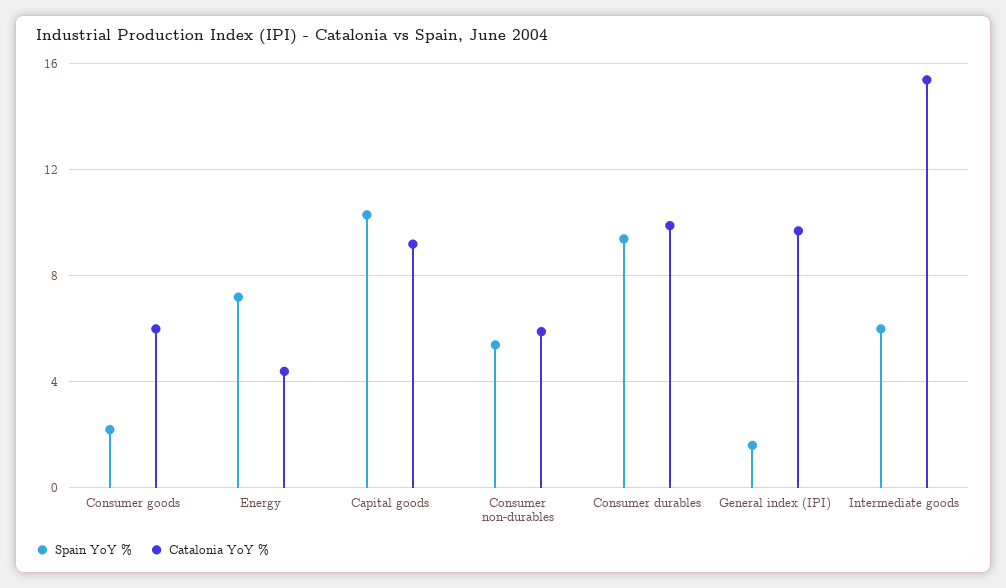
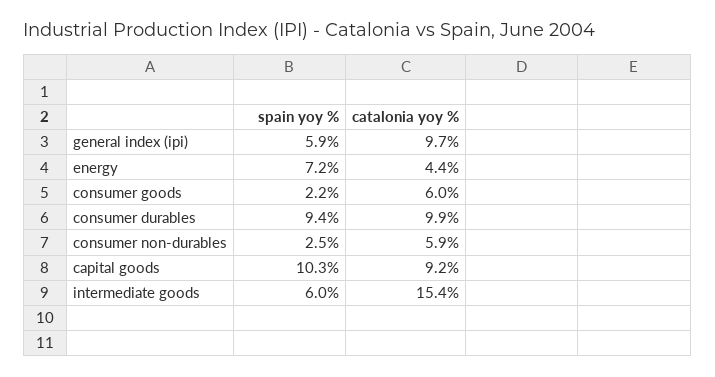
Spain YoY %, Consumer non-durables: 5.5 -> 2.5
Spain YoY %, General index (IPI): 1.5 -> 5.9

